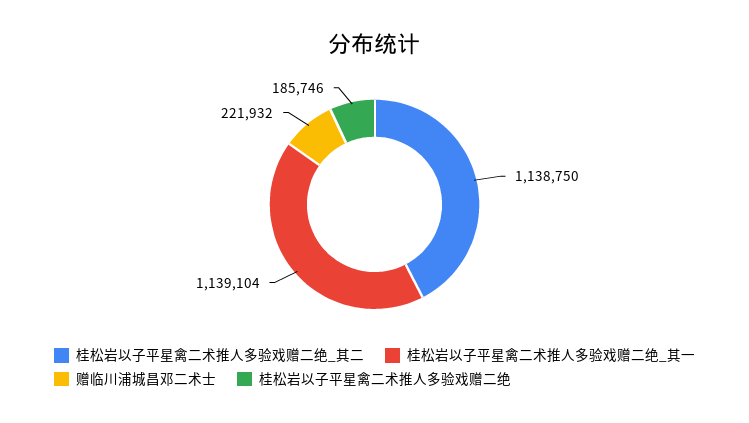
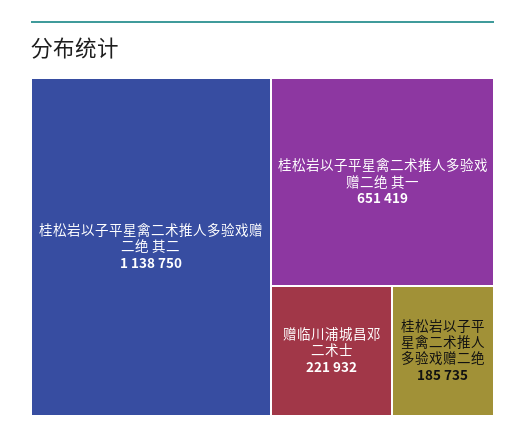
桂松岩以子平星禽二术推人多验戏赠二绝_其一: 1139104 -> 651419
桂松岩以子平星禽二术推人多验戏赠二绝: 185746 -> 185735

